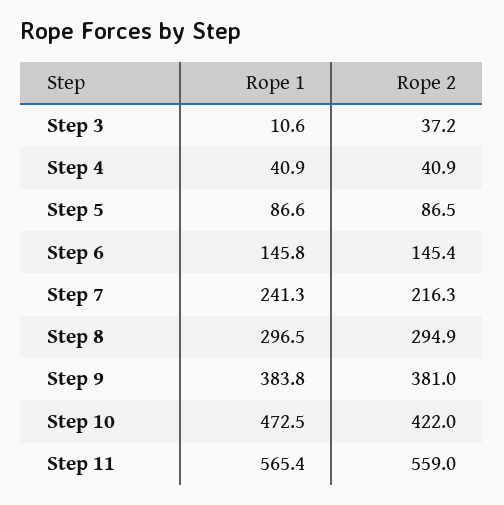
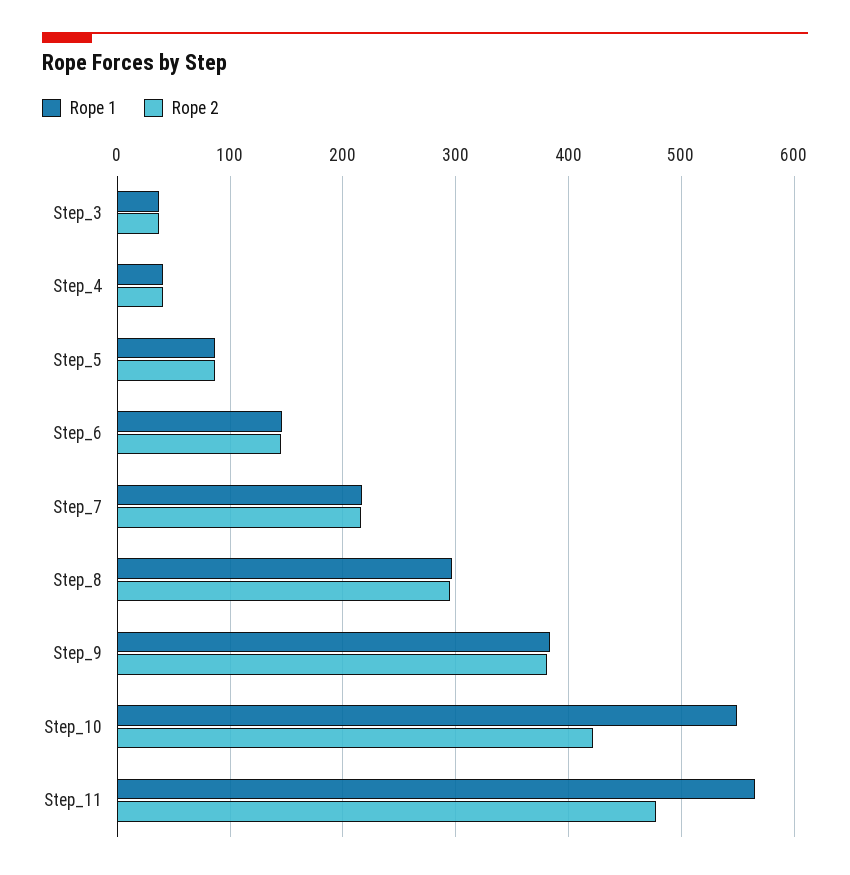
Rope 1, Step 3: 10.6 -> 40
Rope 1, Step 7: 241.3 -> 220
Rope 1, Step 10: 472.5 -> 550
Rope 2, Step 11: 559 -> 480

